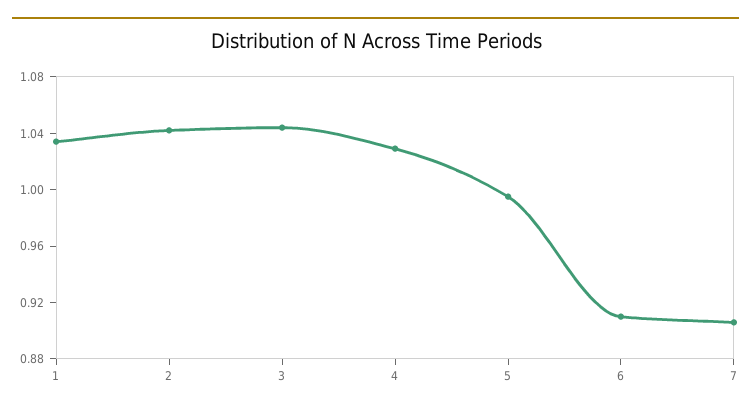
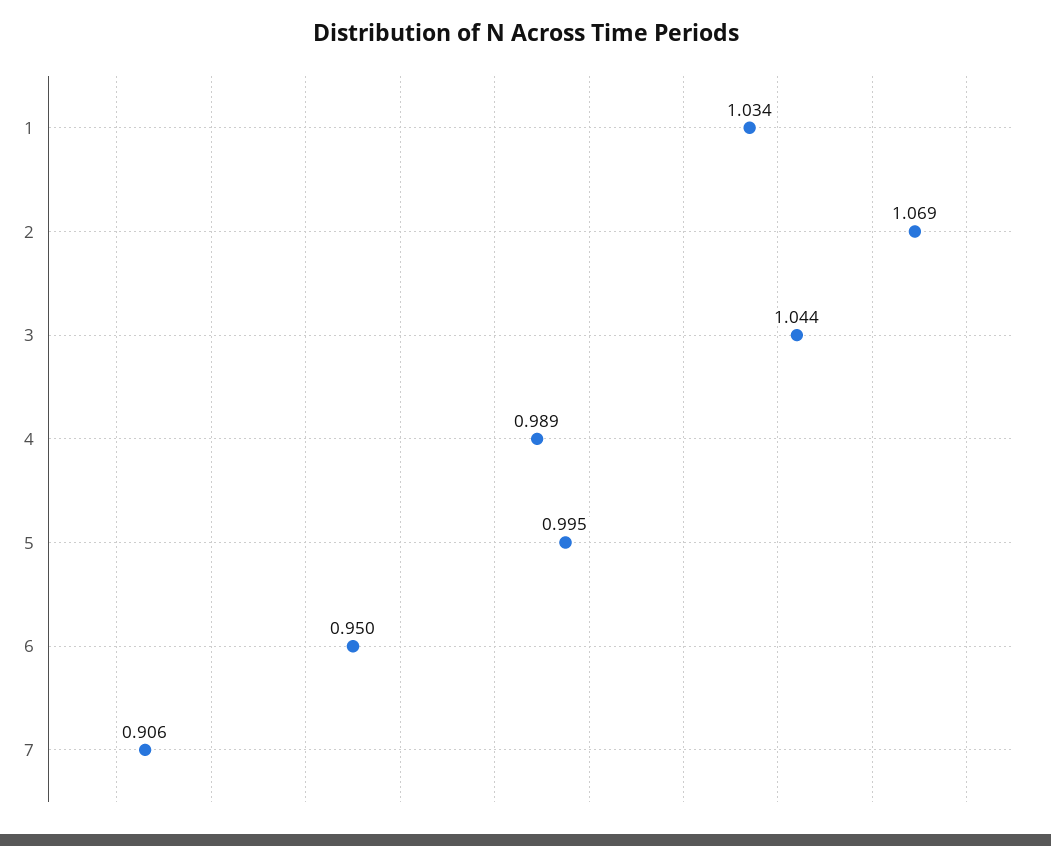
2: 1.04 -> 1.069
4: 1.03 -> 0.989
6: 0.91 -> 0.95

